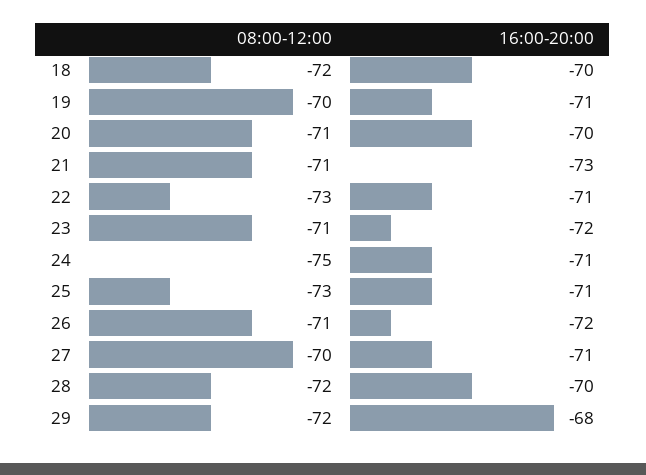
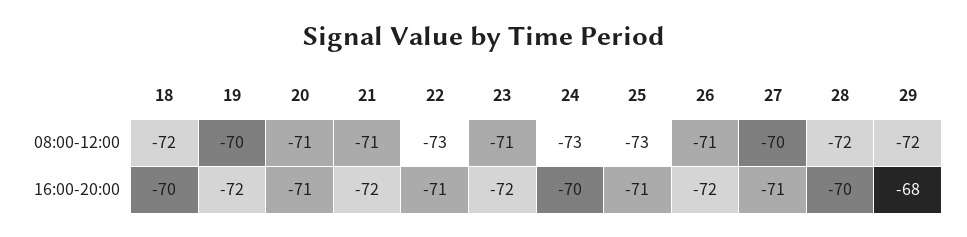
16:00-20:00, 19: -71 -> -72
16:00-20:00, 20: -70 -> -71
16:00-20:00, 21: -73 -> -72
08:00-12:00, 24: -75 -> -73
16:00-20:00, 24: -71 -> -70

